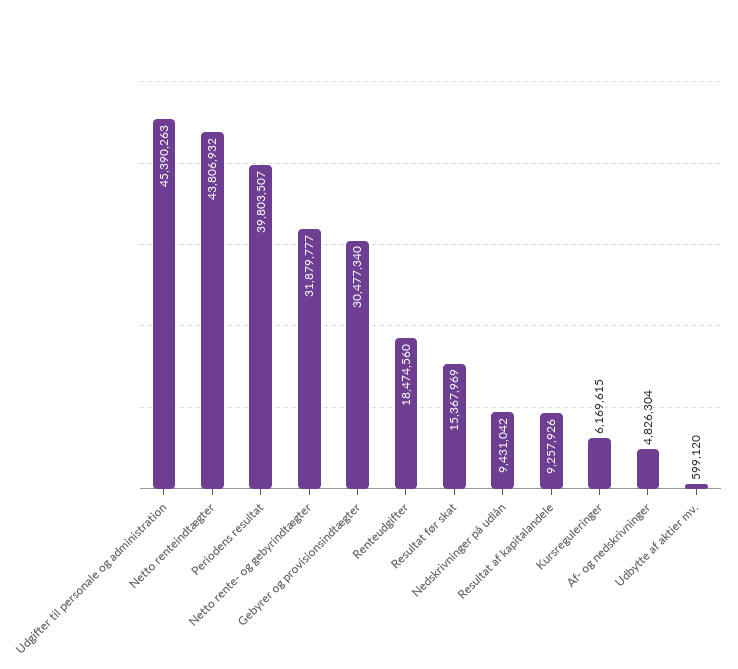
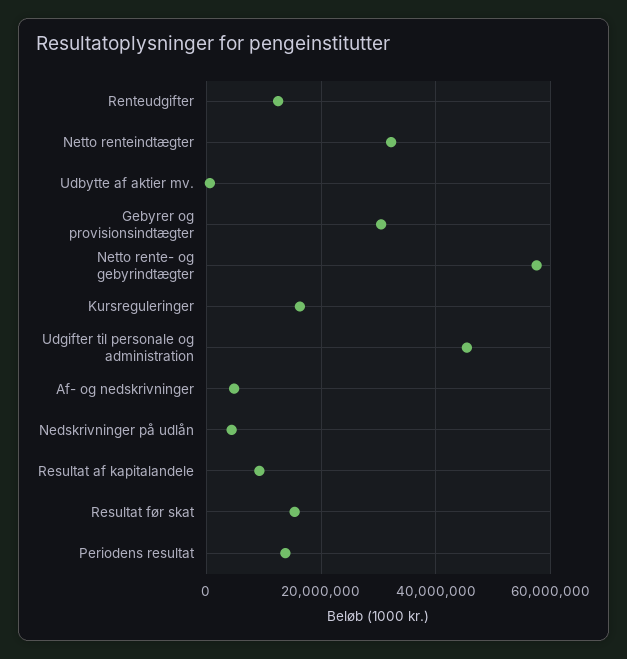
Netto renteindtægter: 43806932 -> 32000000
Periodens resultat: 39803507 -> 14000000
Netto rente- og gebyrindtægter: 31879777 -> 58000000
Renteudgifter: 18474560 -> 12000000
Nedskrivninger på udlån: 9431042 -> 4000000
Kursreguleringer: 6169615 -> 16000000

